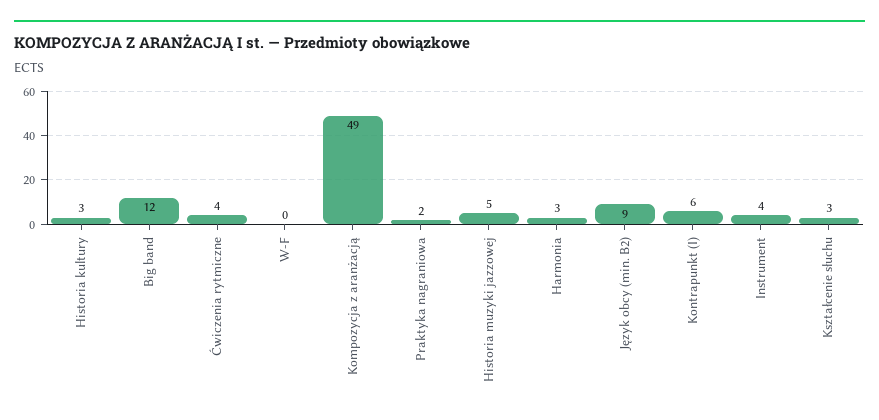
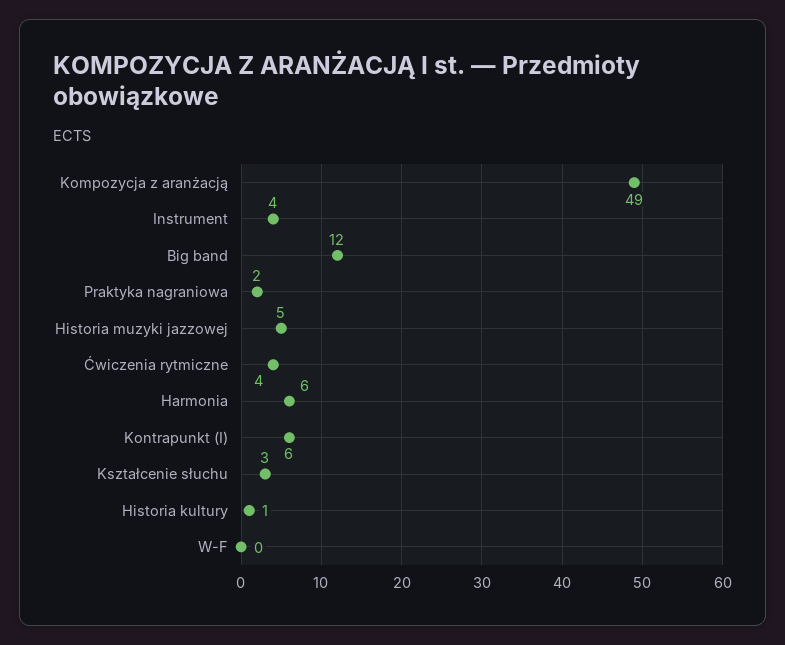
Historia kultury: 3 -> 1
Harmonia: 3 -> 6
Język obcy (min. B2): 9 -> none

